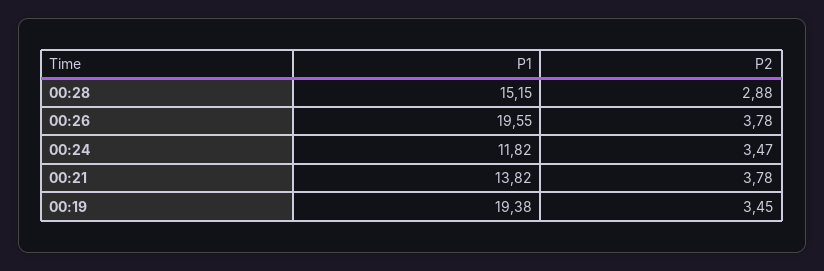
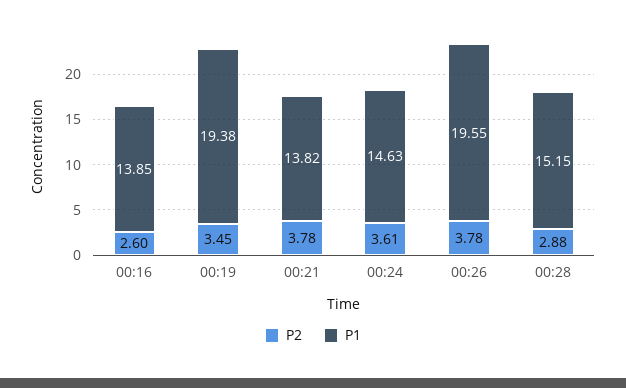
P1, 00:24: 11.82 -> 14.63
P2, 00:24: 3.47 -> 3.61
P2, 00:16: none -> 2.6
P1, 00:16: none -> 13.85

